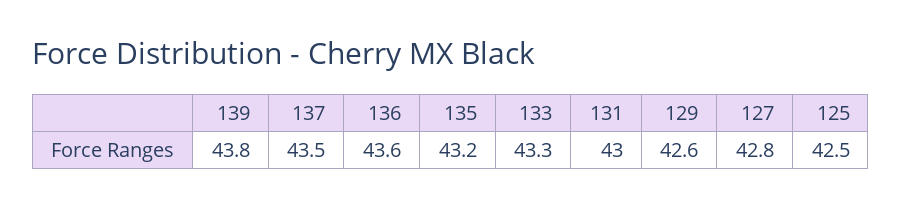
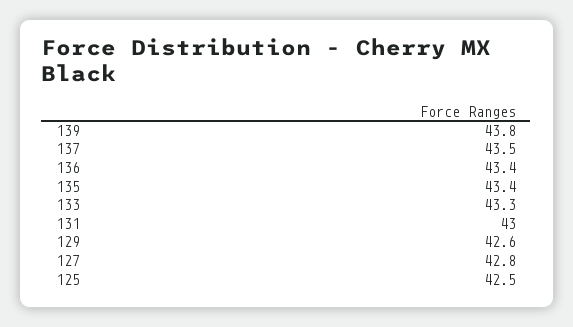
136: 43.6 -> 43.4
135: 43.2 -> 43.4

